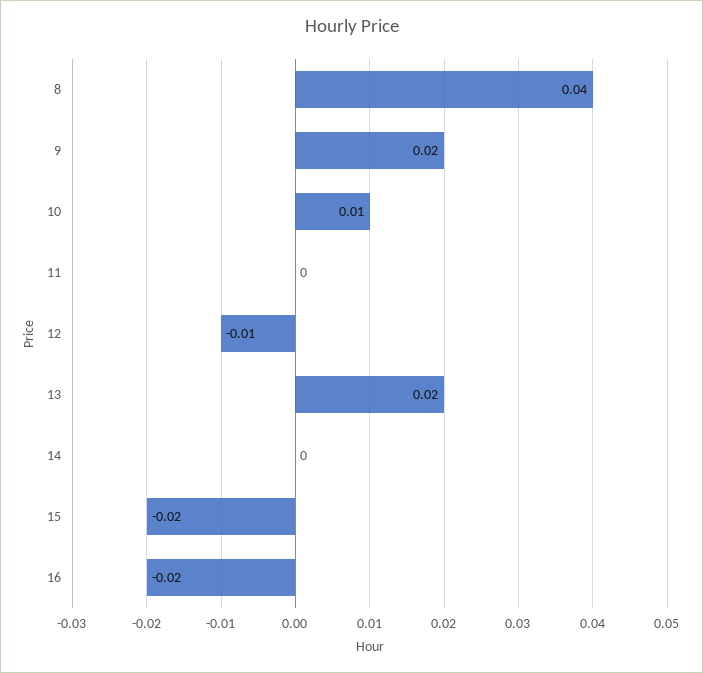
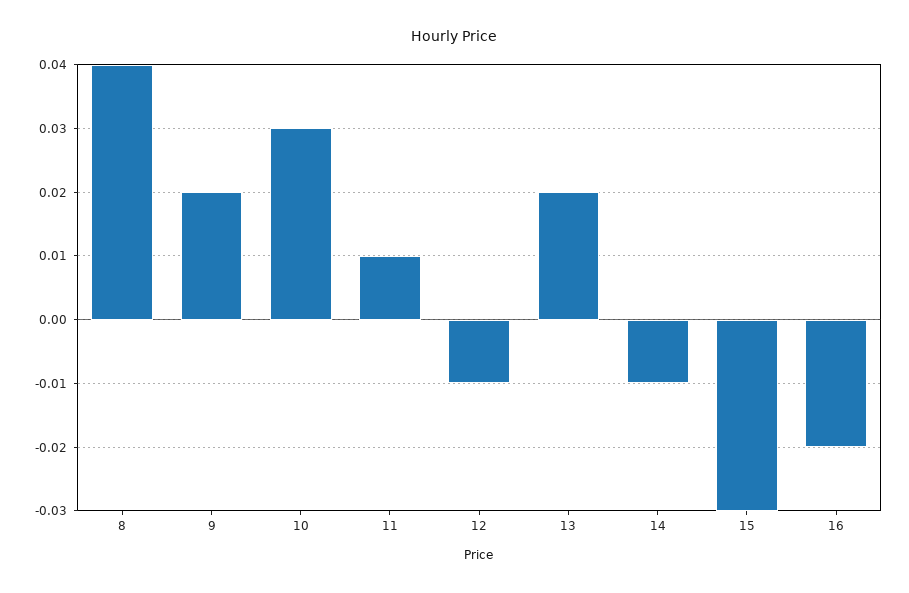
10: 0.01 -> 0.03
11: 0 -> 0.01
14: 0 -> -0.01
15: -0.02 -> -0.03

